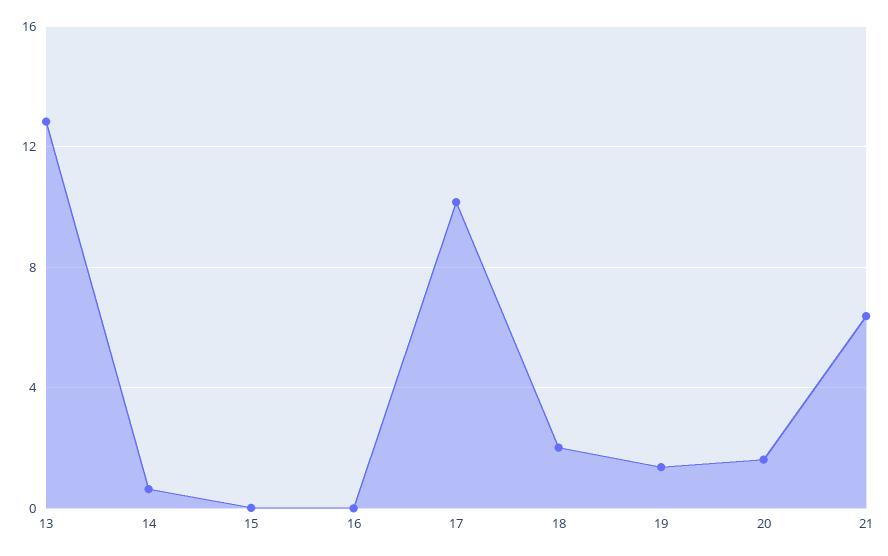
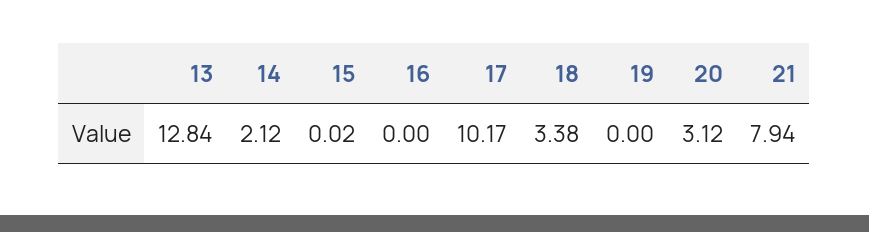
14: 0.5 -> 2.12
18: 2 -> 3.38
19: 1.5 -> 0
20: 1.5 -> 3.12
21: 6.5 -> 7.94

